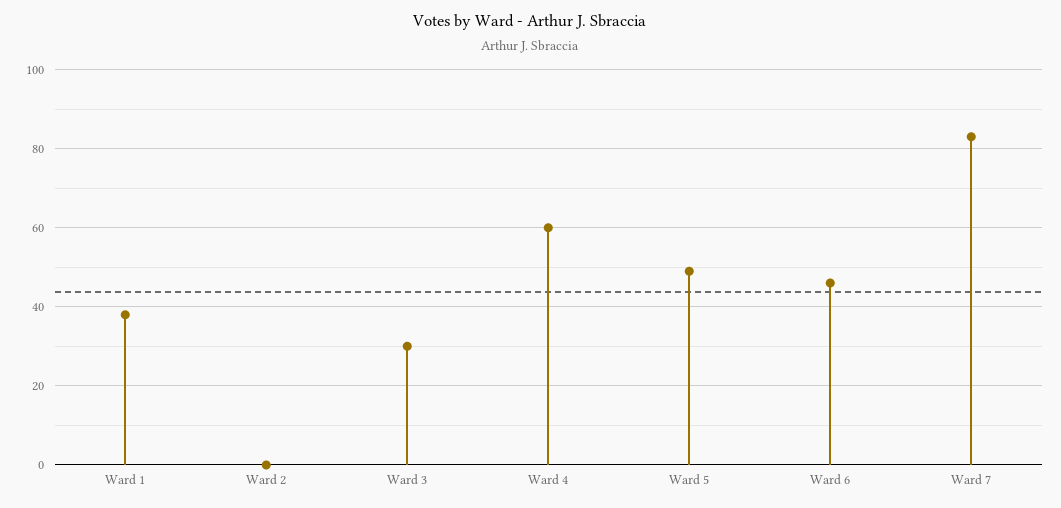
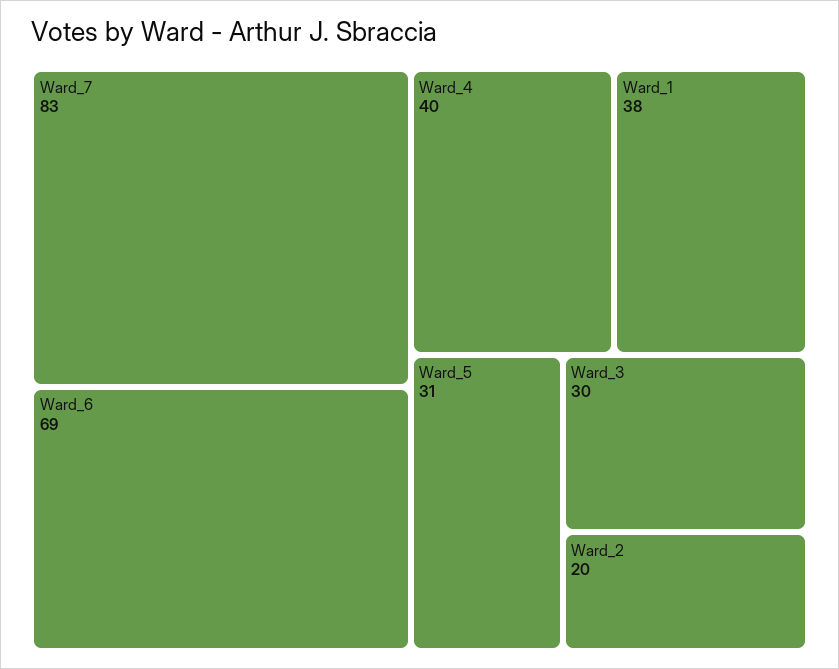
Ward 2: 0 -> 20
Ward 4: 60 -> 40
Ward 5: 50 -> 31
Ward 6: 45 -> 69

